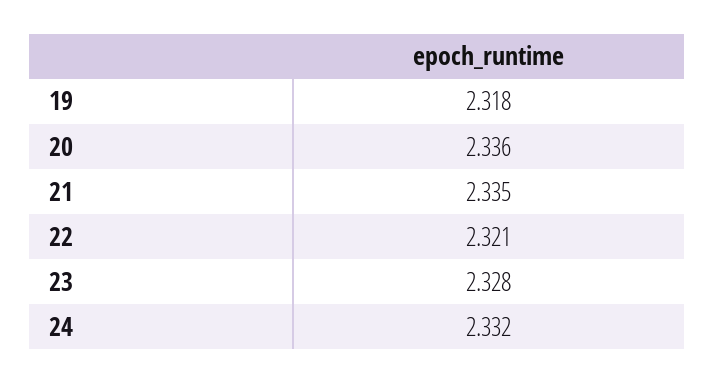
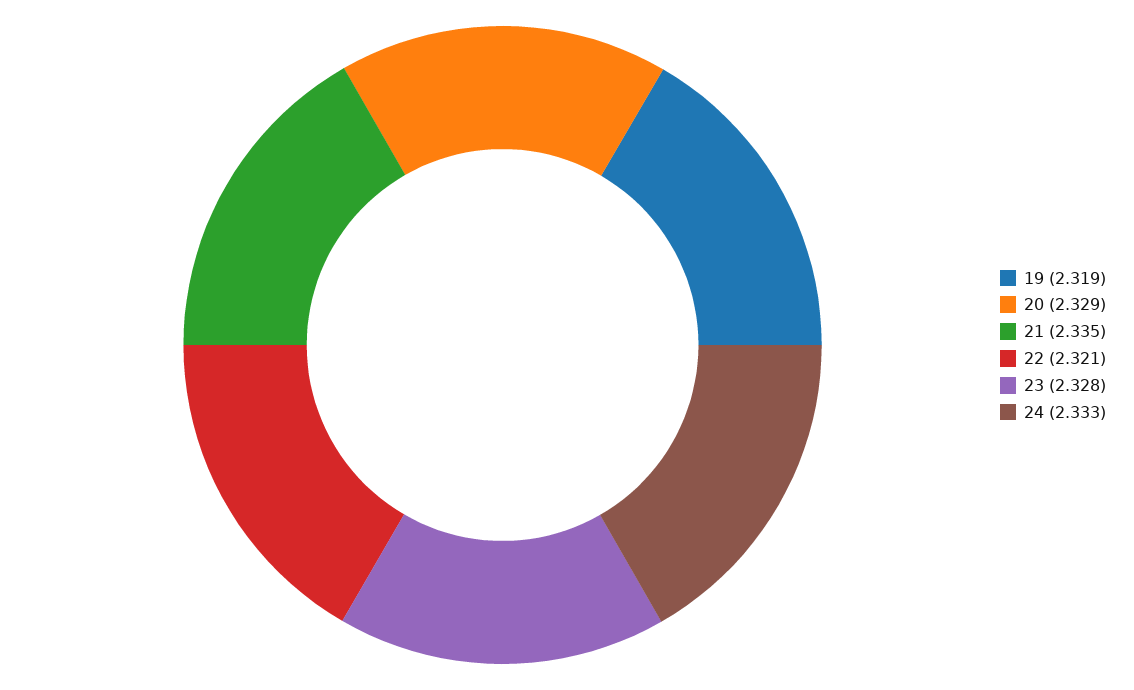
19: 2.318 -> 2.319
20: 2.336 -> 2.329
24: 2.332 -> 2.333

